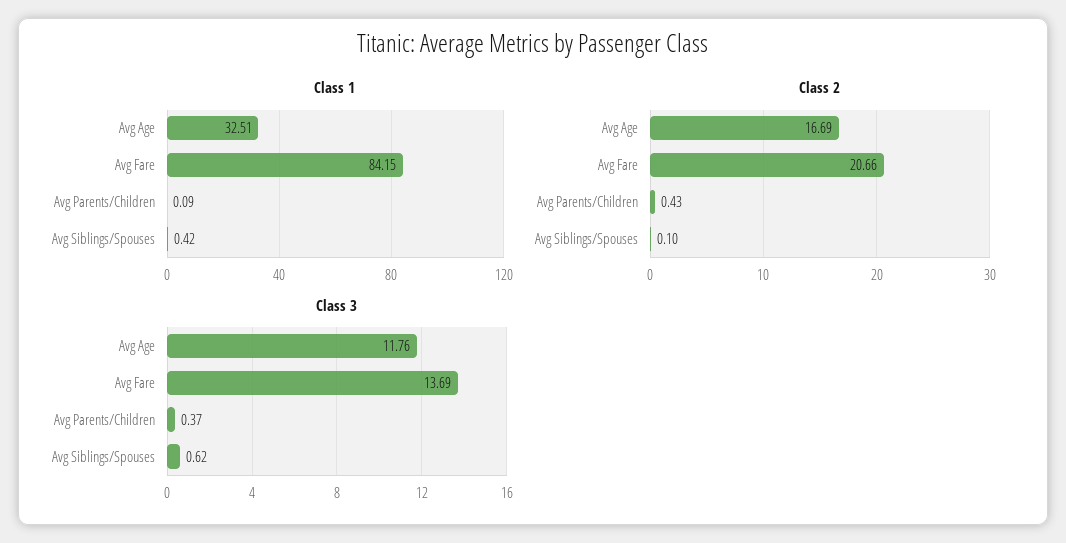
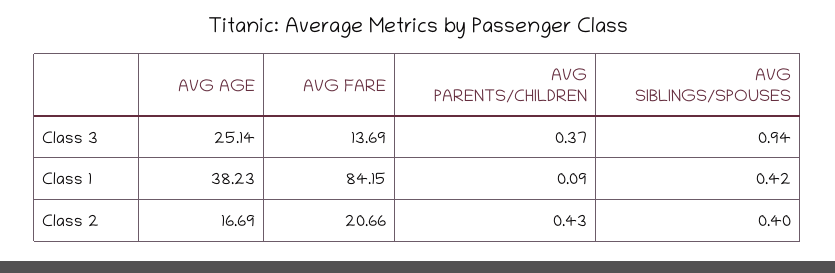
Class 1, Avg Age: 32.51 -> 38.23
Class 2, Avg Siblings/Spouses: 0.1 -> 0.4
Class 3, Avg Age: 11.76 -> 25.14
Class 3, Avg Siblings/Spouses: 0.62 -> 0.94

